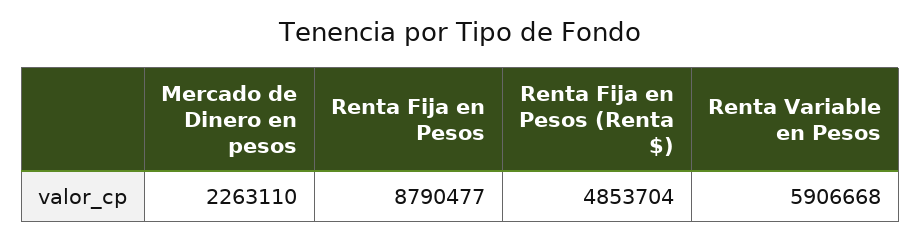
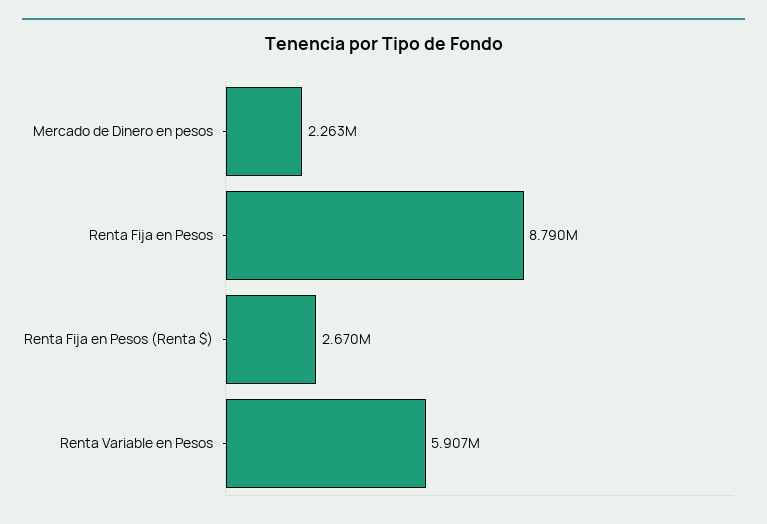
Renta Fija en Pesos (Renta $): 4853704 -> 2670000

